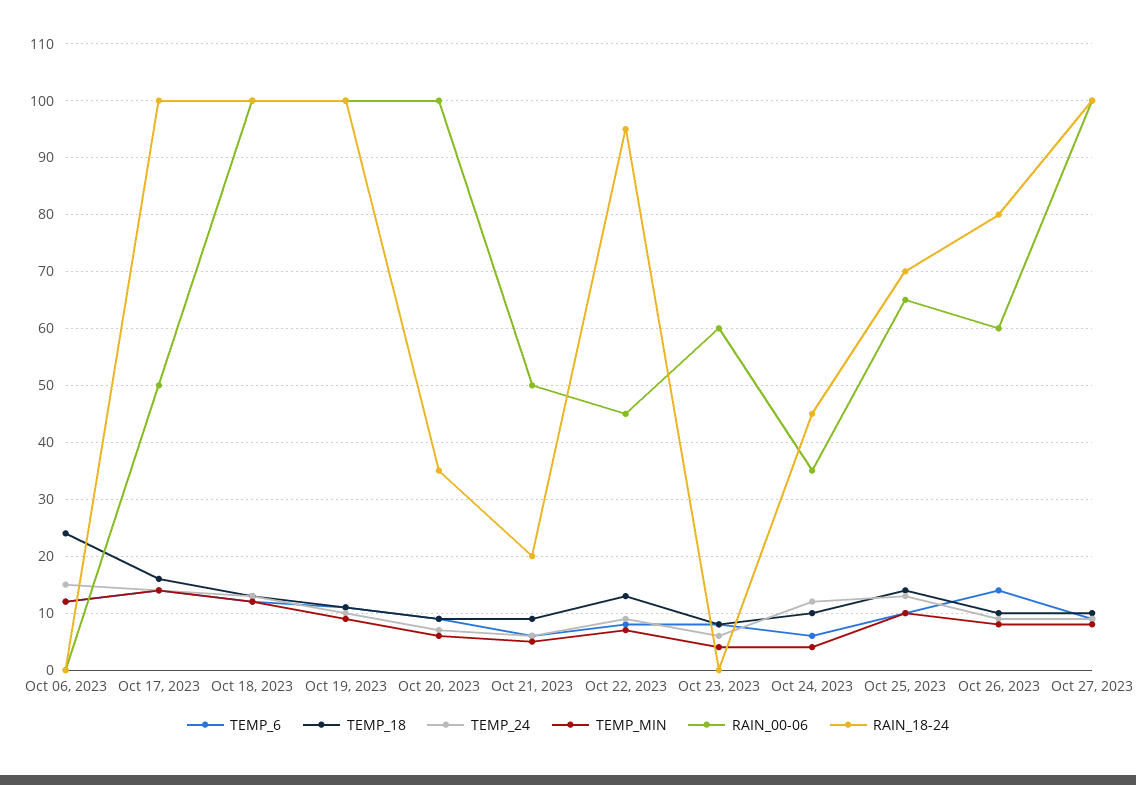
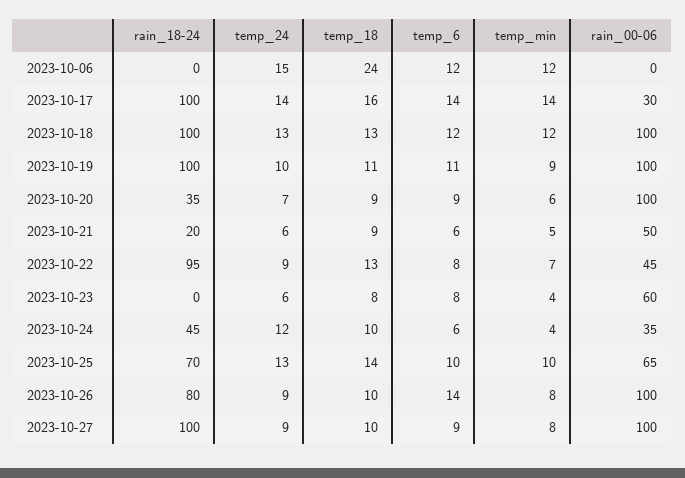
RAIN_00-06, Oct 17, 2023: 50 -> 30
RAIN_00-06, Oct 26, 2023: 60 -> 100

